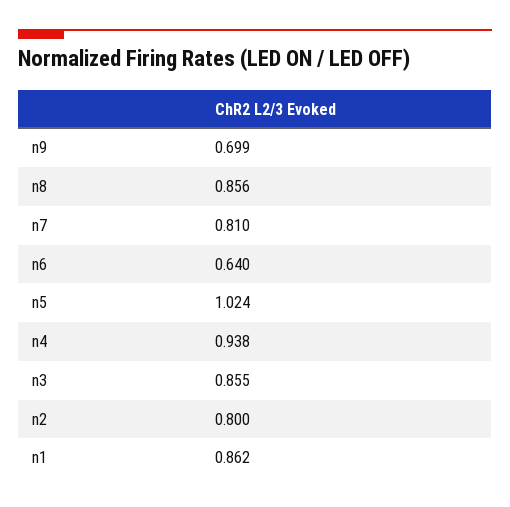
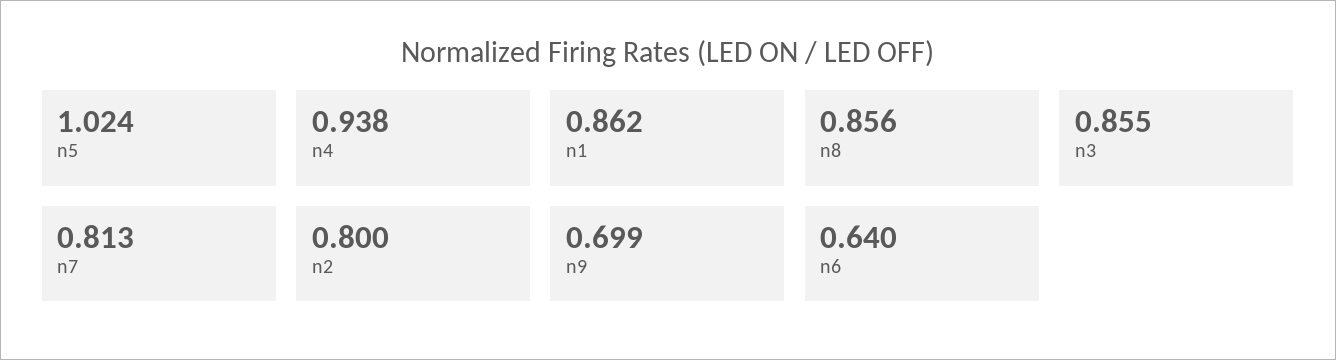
n7: 0.81 -> 0.813

